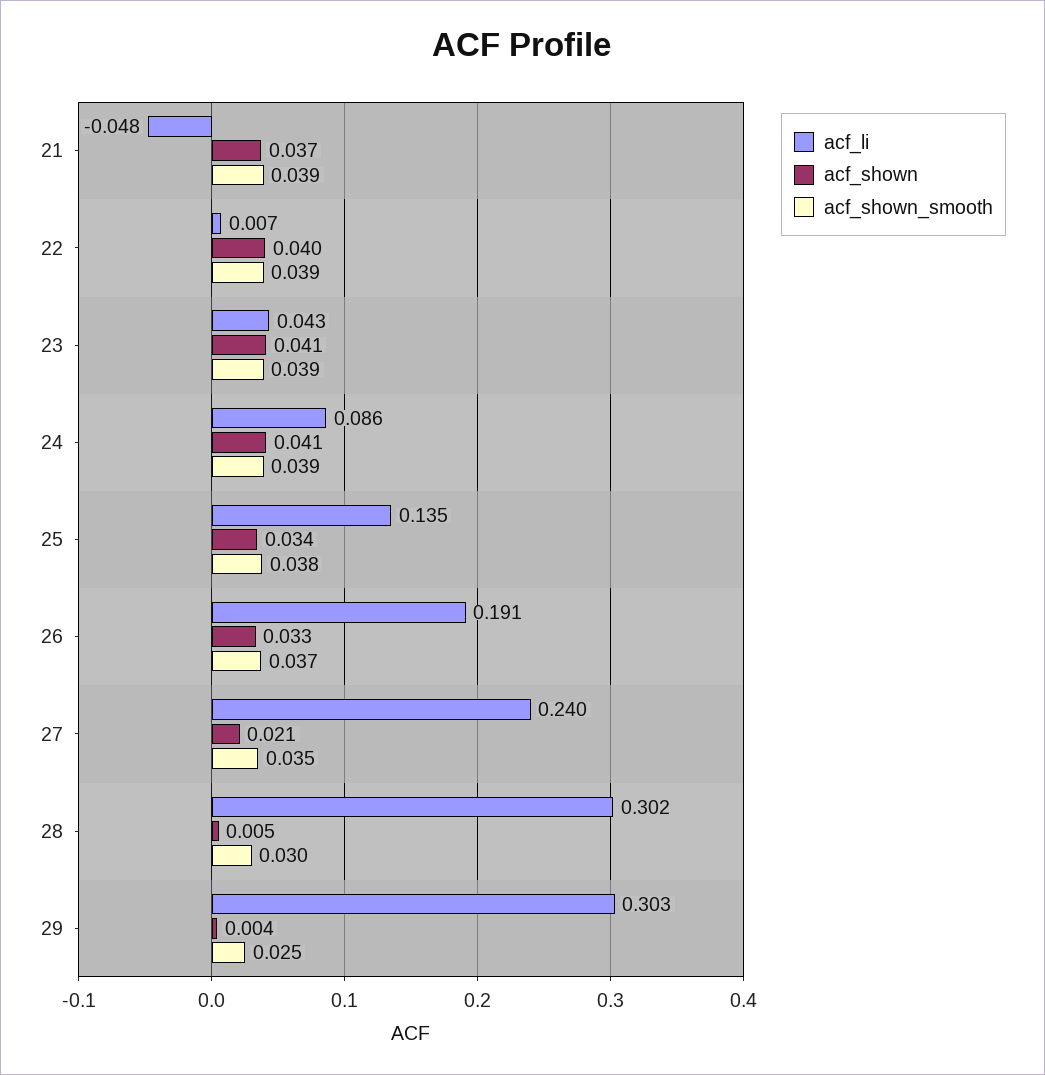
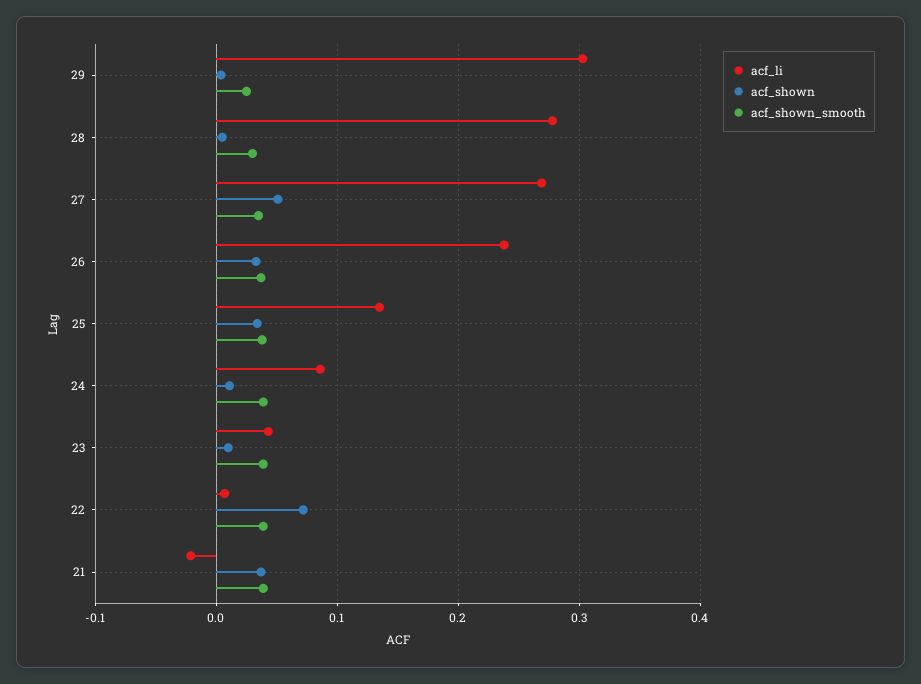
acf_li, 21: -0.048 -> -0.02
acf_shown, 22: 0.04 -> 0.07
acf_shown, 23: 0.041 -> 0.01
acf_shown, 24: 0.041 -> 0.01
acf_li, 26: 0.191 -> 0.24
acf_li, 27: 0.24 -> 0.27
acf_shown, 27: 0.021 -> 0.05
acf_li, 28: 0.302 -> 0.28

